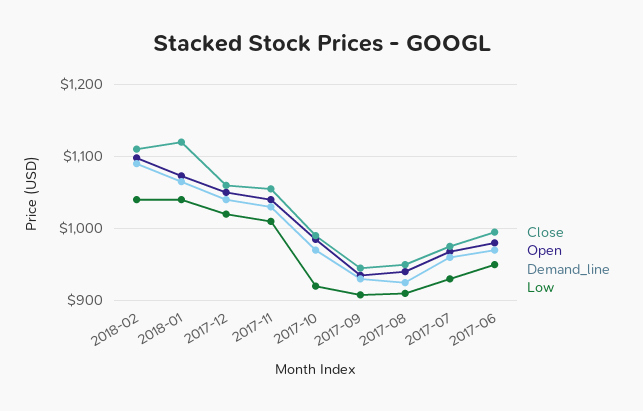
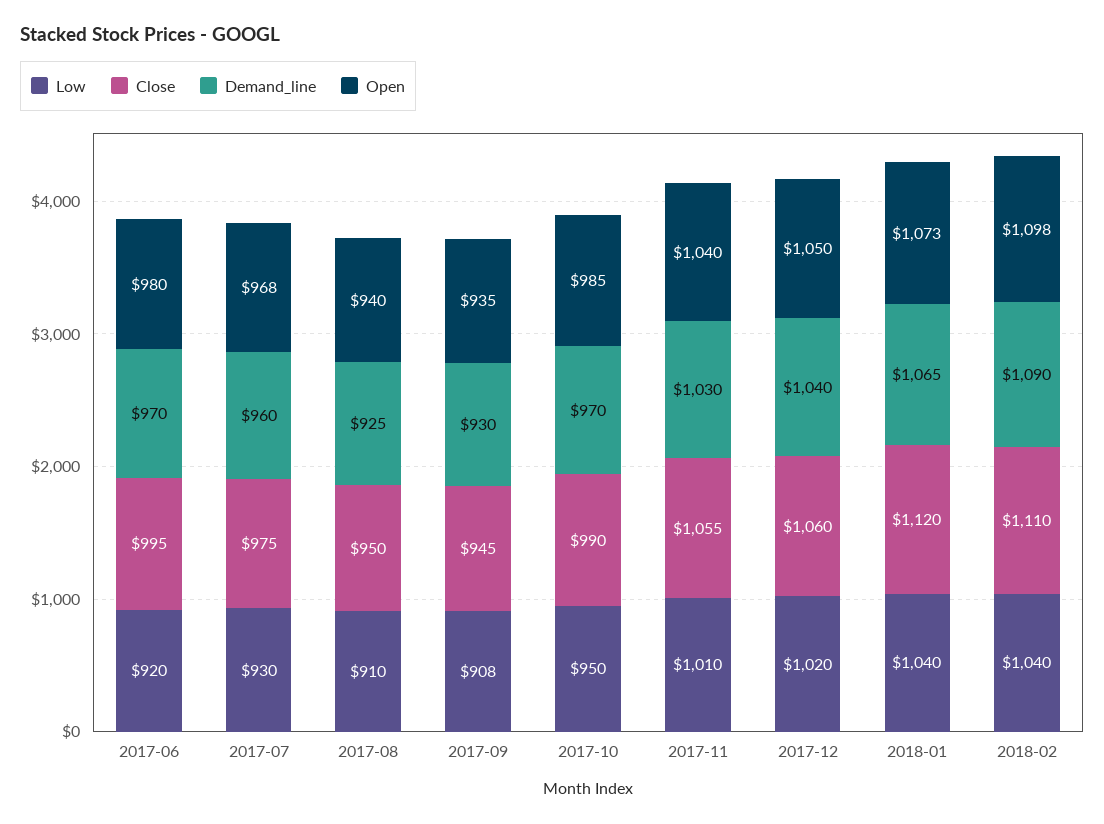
Low, 2017-10: 920 -> 950
Low, 2017-06: 950 -> 920

